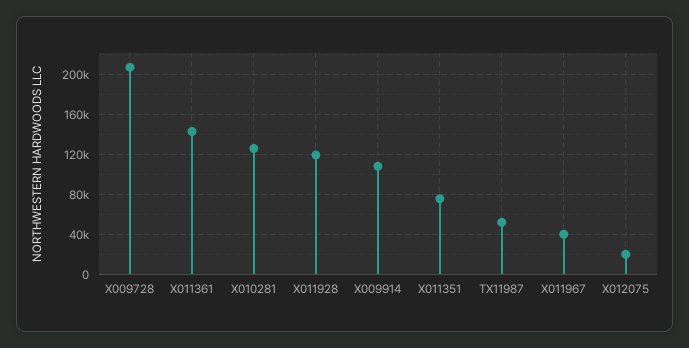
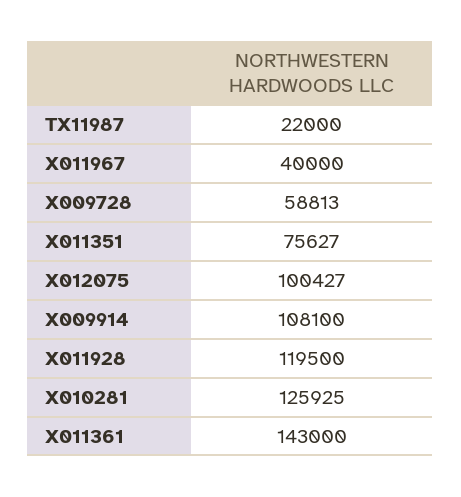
X009728: 210000 -> 58813
TX11987: 50000 -> 22000
X012075: 20000 -> 100427

